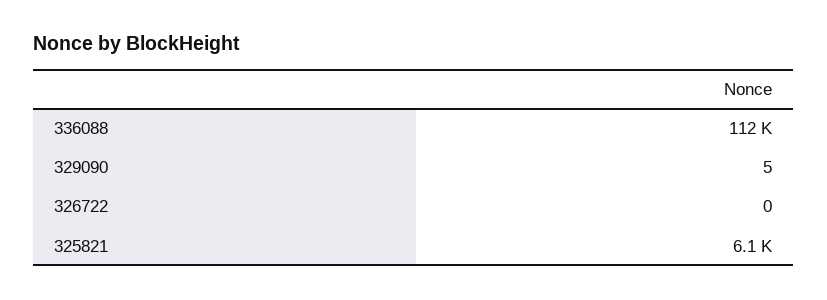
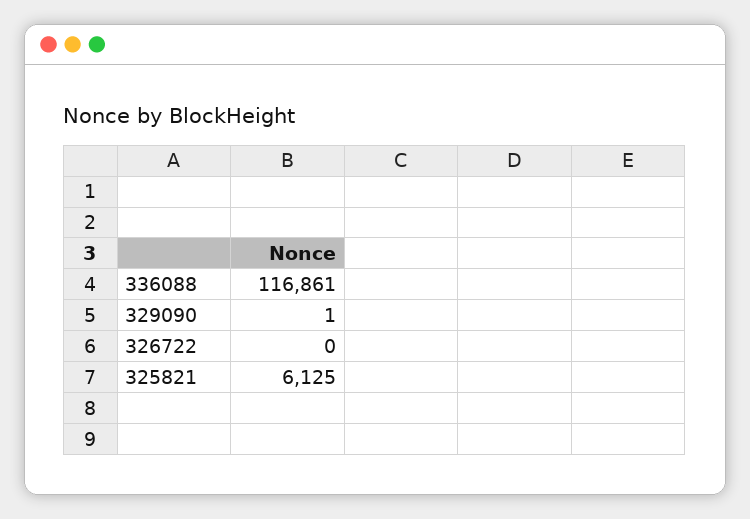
336088: 112000 -> 116861
329090: 5 -> 1

